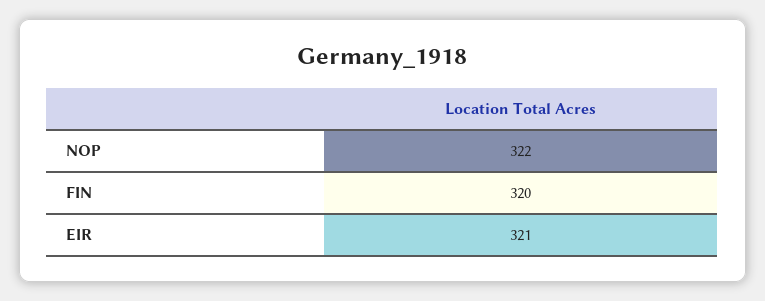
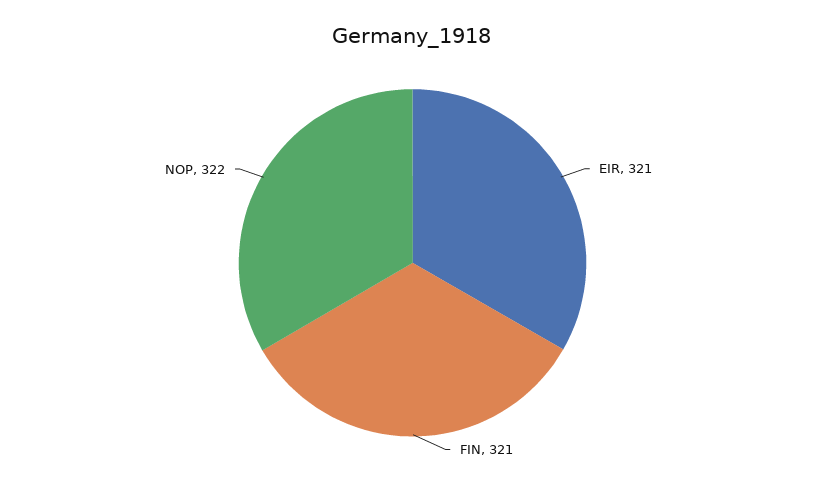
FIN: 320 -> 321

